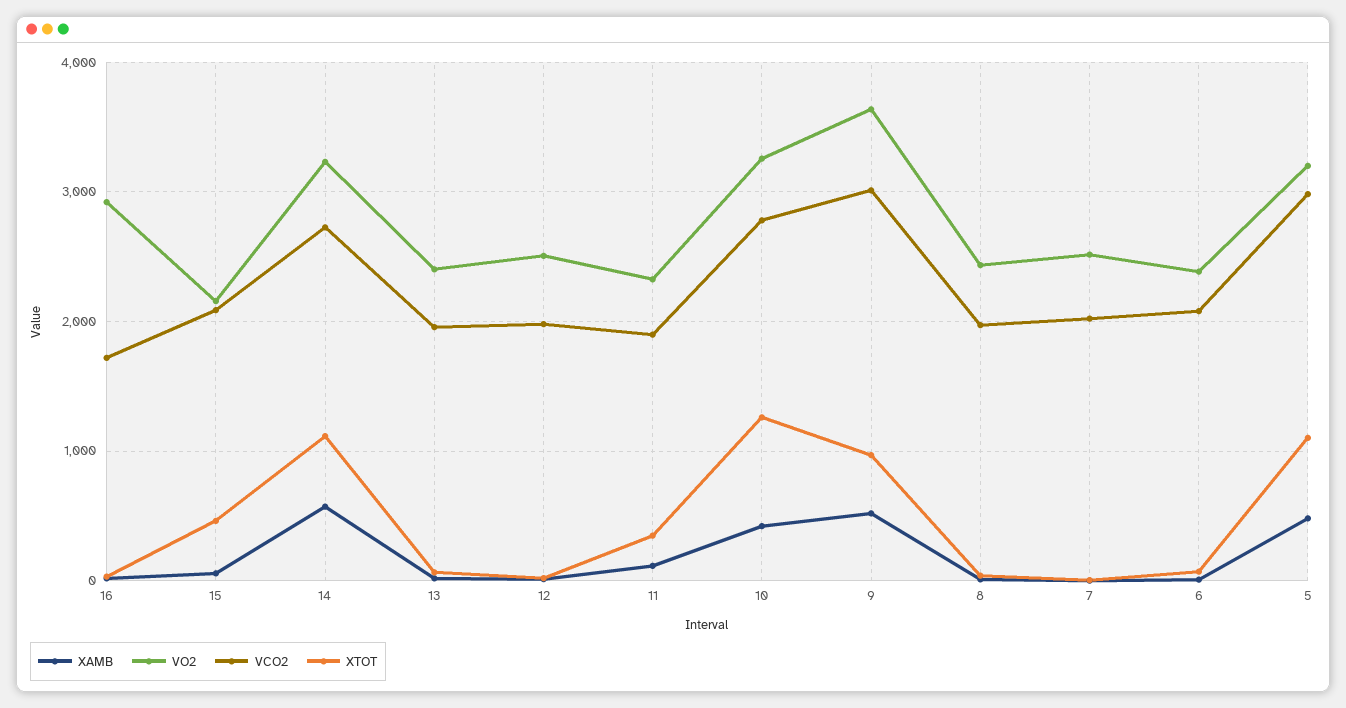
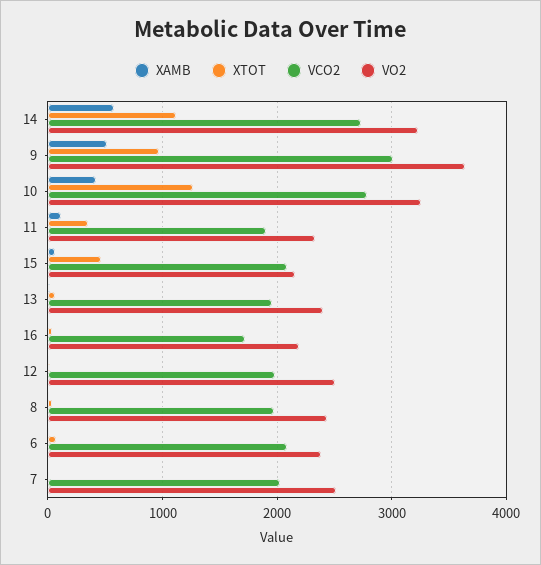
VO2, 16: 2900 -> 2200
XAMB, 5: 500 -> none
VO2, 5: 3200 -> none
VCO2, 5: 3000 -> none
XTOT, 5: 1100 -> none

